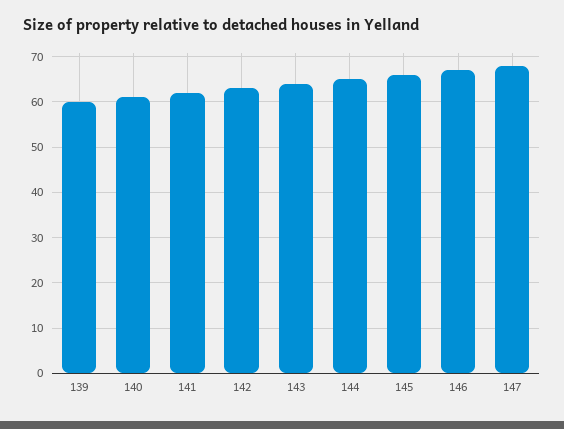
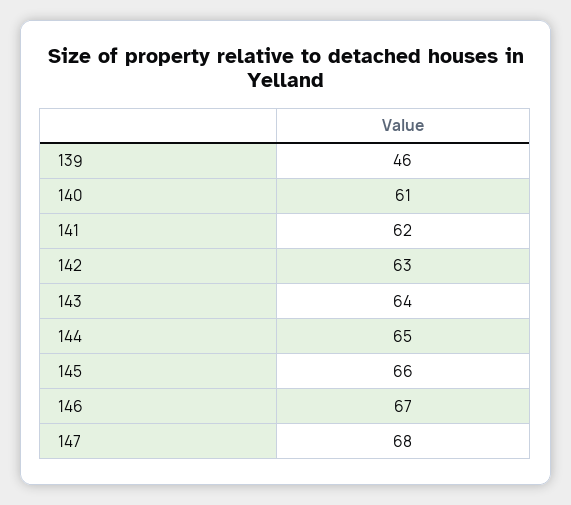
139: 60 -> 46

